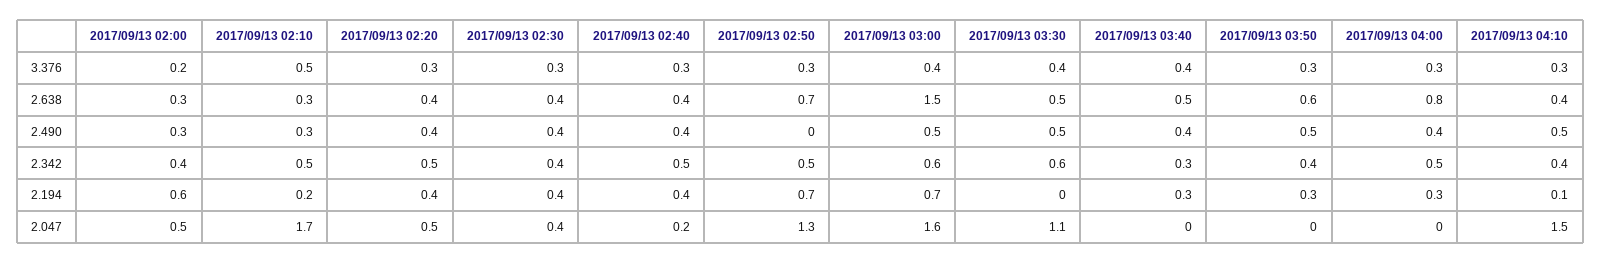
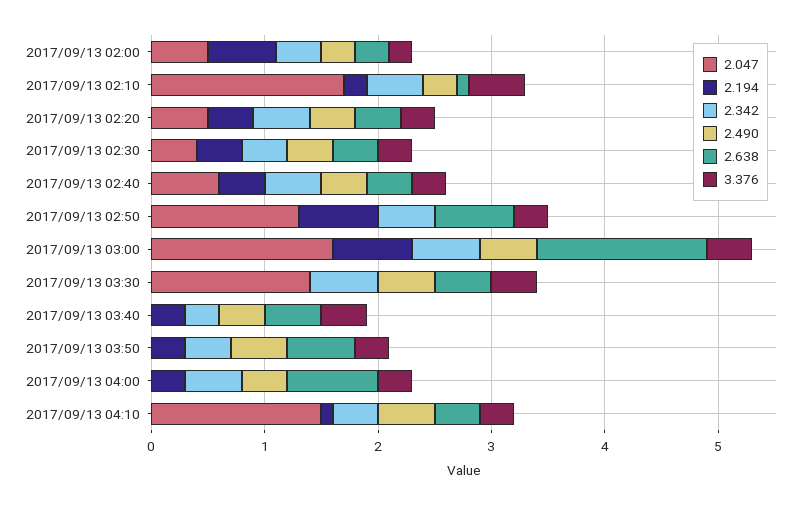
2.638, 2017/09/13 02:10: 0.3 -> 0.1
2.047, 2017/09/13 02:40: 0.2 -> 0.6
2.047, 2017/09/13 03:30: 1.1 -> 1.4

